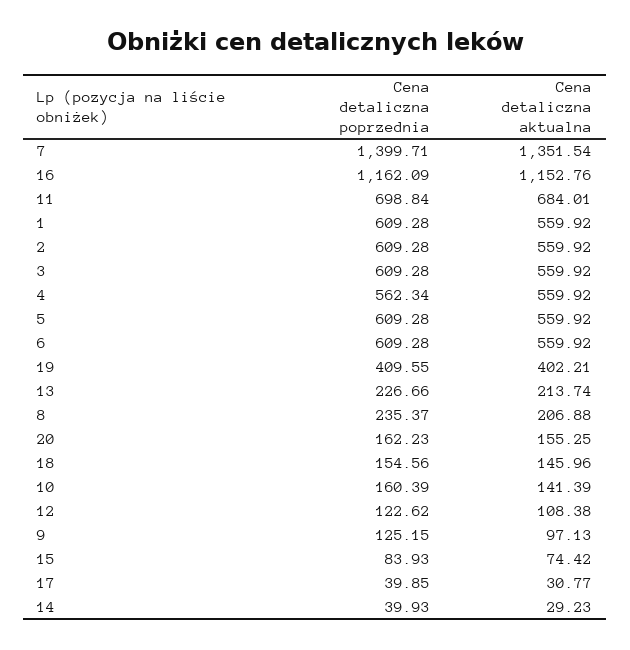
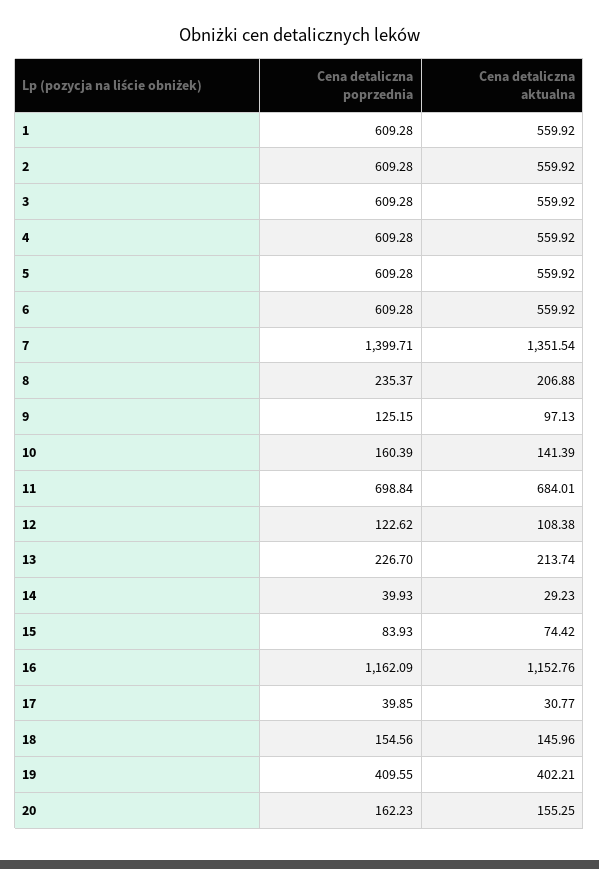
Cena detaliczna poprzednia, 4: 562.34 -> 609.28
Cena detaliczna poprzednia, 13: 226.66 -> 226.7

